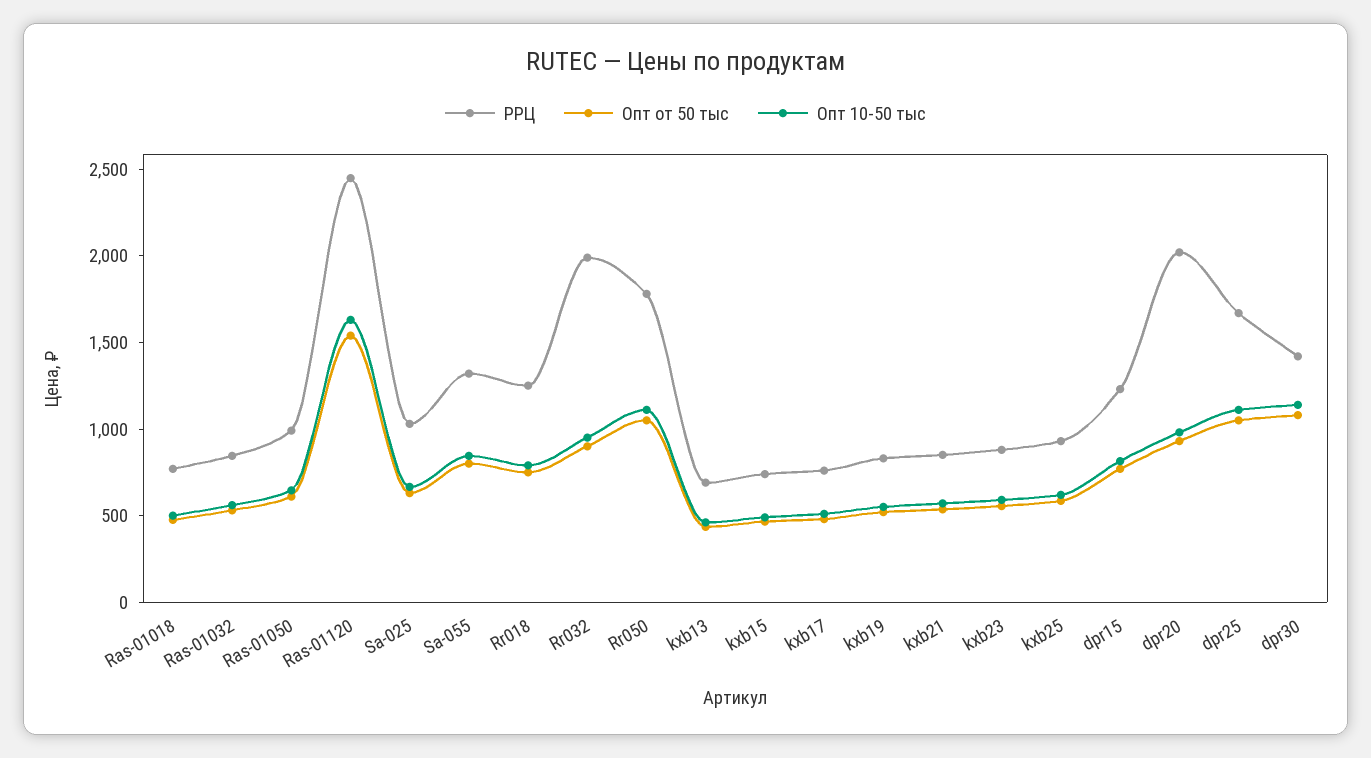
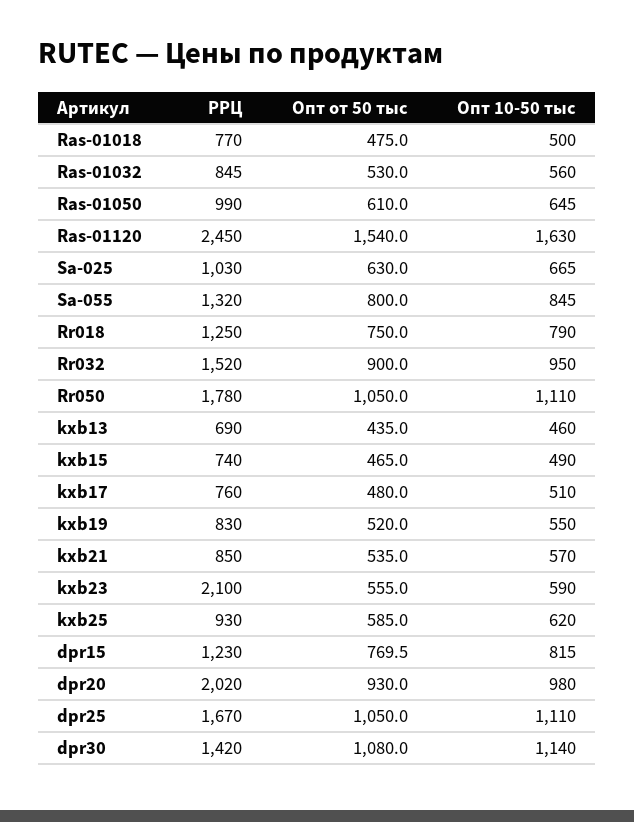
РРЦ, Rr032: 2000 -> 1520
РРЦ, kxb23: 900 -> 2100

